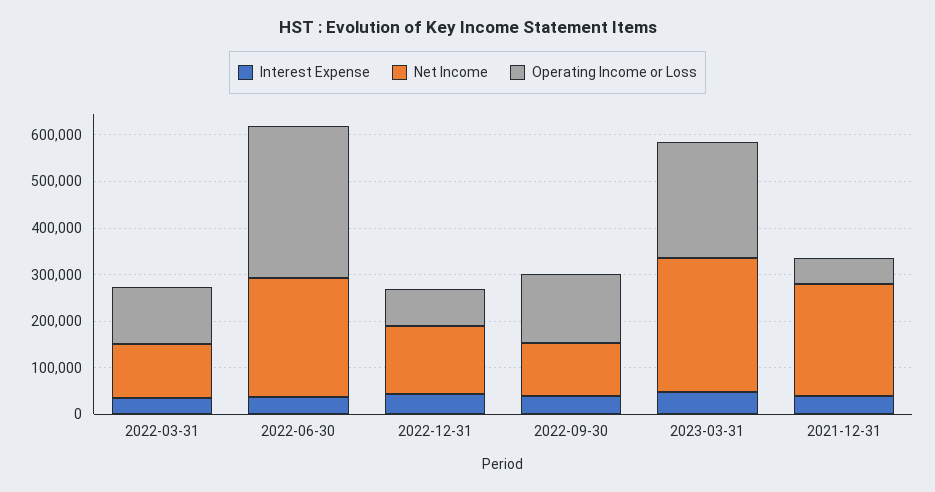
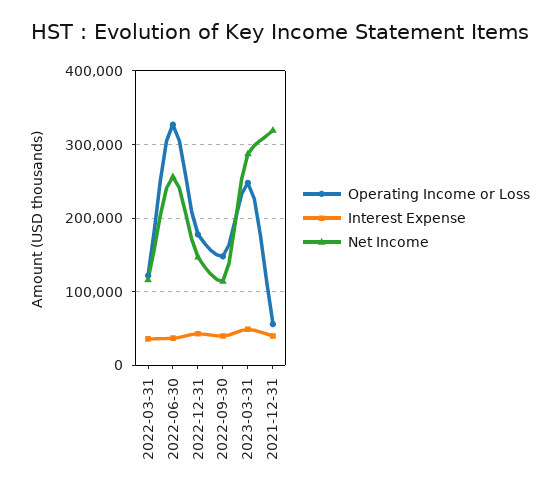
Operating Income or Loss, 2022-12-31: 80000 -> 180000
Net Income, 2021-12-31: 240000 -> 320000

